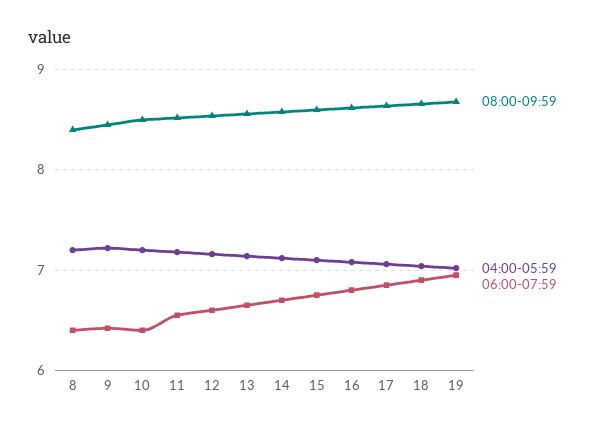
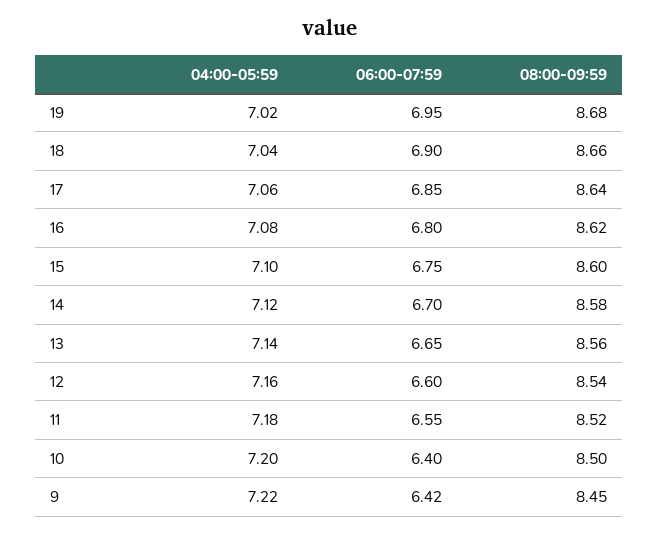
08:00-09:59, 8: 8.4 -> none
04:00-05:59, 8: 7.2 -> none
06:00-07:59, 8: 6.4 -> none

